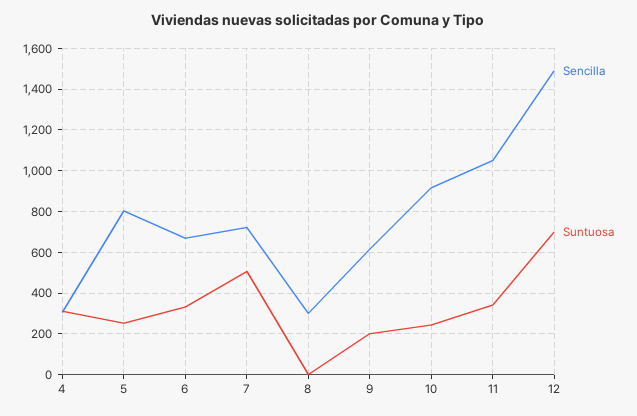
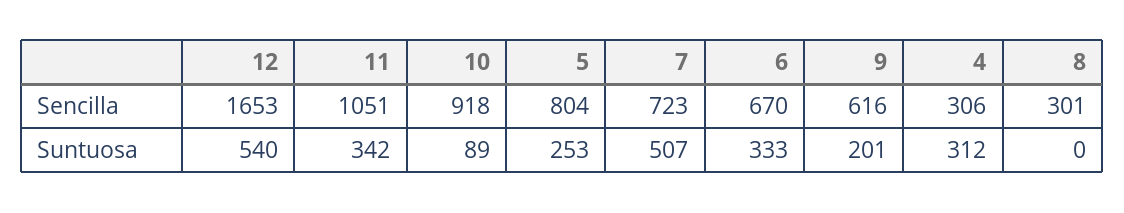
Suntuosa, 10: 250 -> 89
Sencilla, 12: 1500 -> 1653
Suntuosa, 12: 700 -> 540

